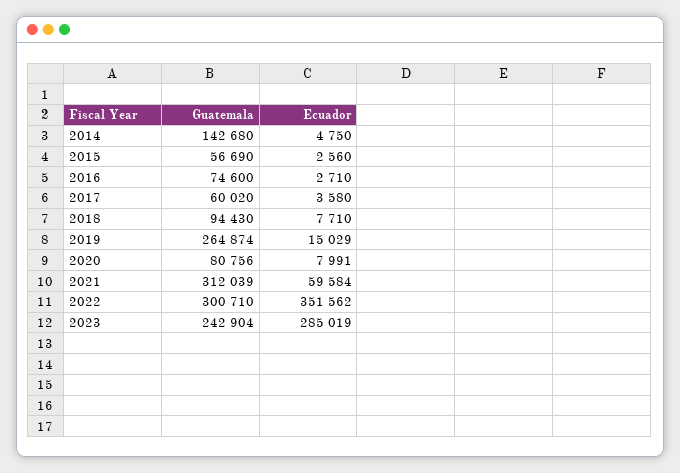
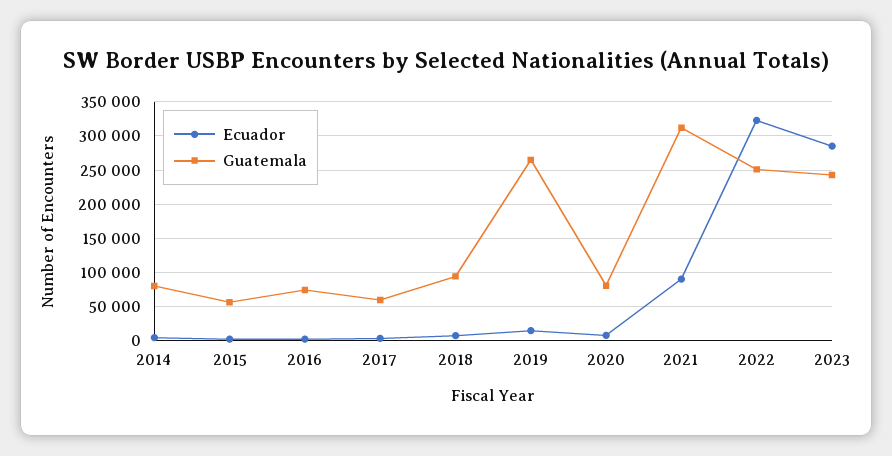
Guatemala, 2014: 142680 -> 80000
Ecuador, 2021: 59584 -> 90000
Guatemala, 2022: 300710 -> 250000
Ecuador, 2022: 351562 -> 320000

